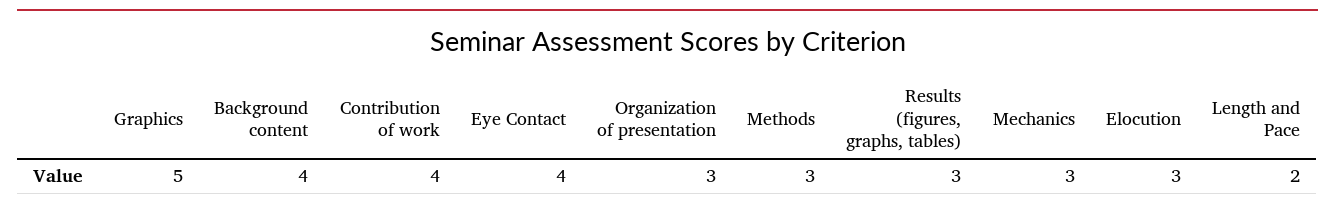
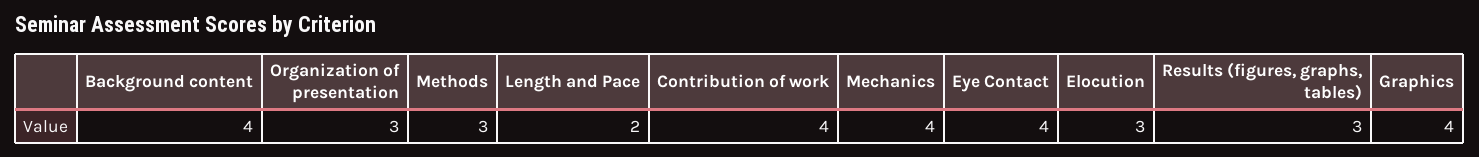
Graphics: 5 -> 4
Mechanics: 3 -> 4

